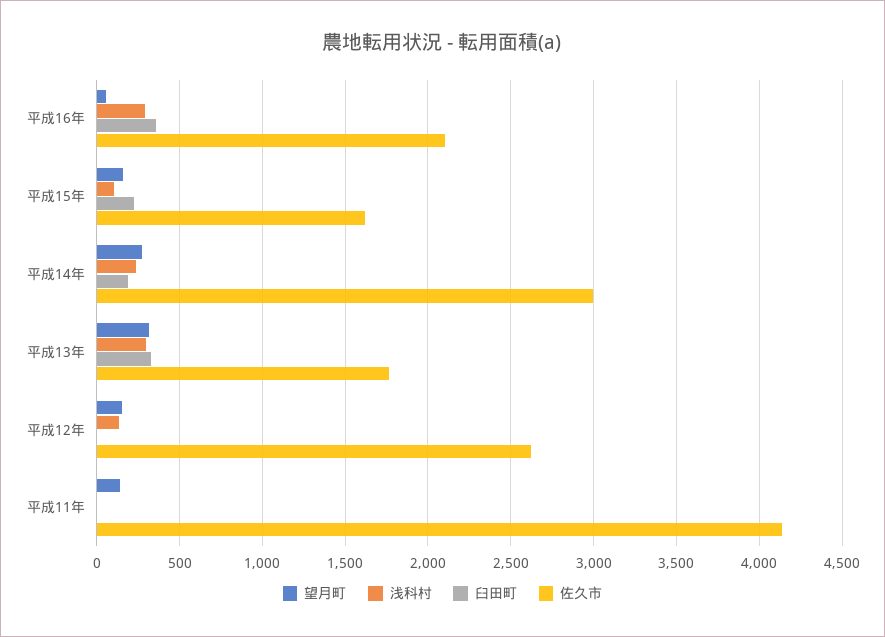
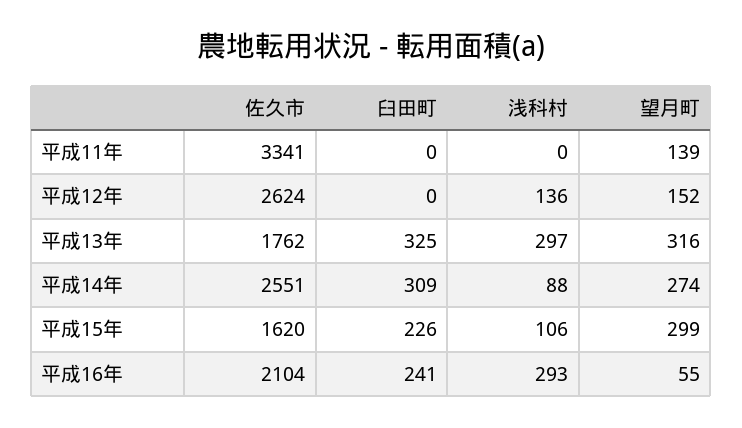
臼田町, 平成16年: 350 -> 241
望月町, 平成15年: 150 -> 299
浅科村, 平成14年: 250 -> 88
臼田町, 平成14年: 200 -> 309
佐久市, 平成14年: 3000 -> 2551
佐久市, 平成11年: 4150 -> 3341

